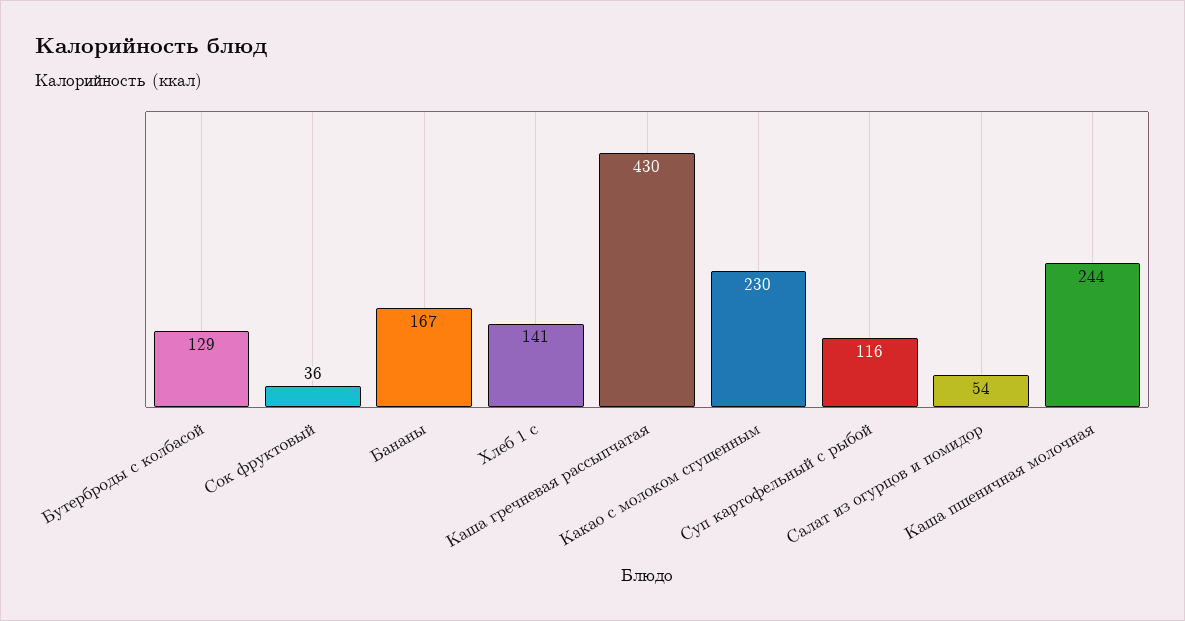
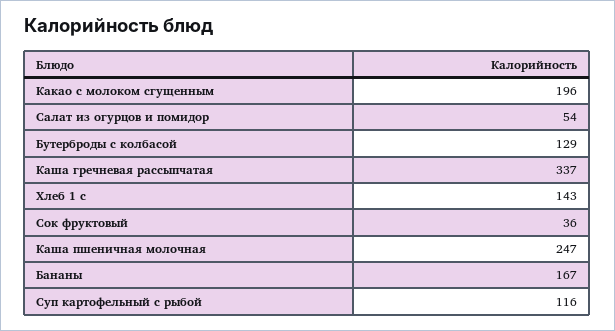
Хлеб 1 с: 141 -> 143
Каша гречневая рассыпчатая: 430 -> 337
Какао с молоком сгущенным: 230 -> 196
Каша пшеничная молочная: 244 -> 247

